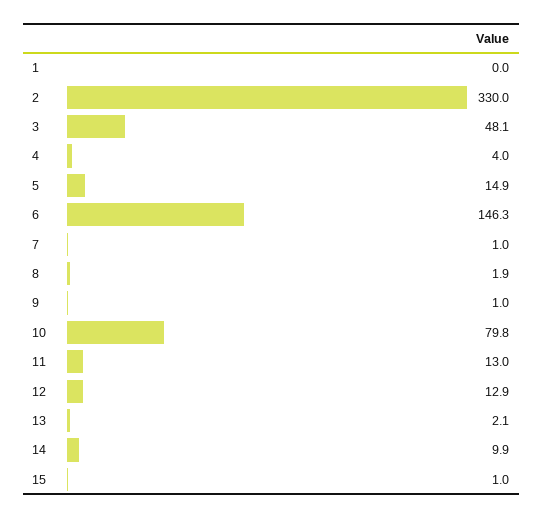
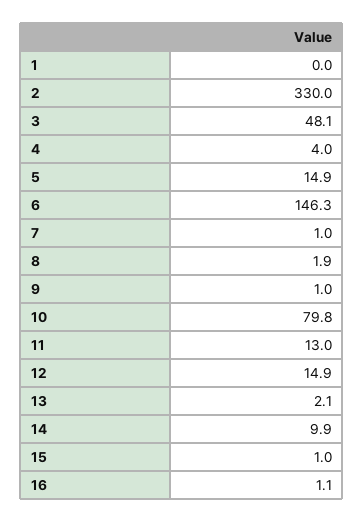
12: 12.9 -> 14.9
16: none -> 1.1

